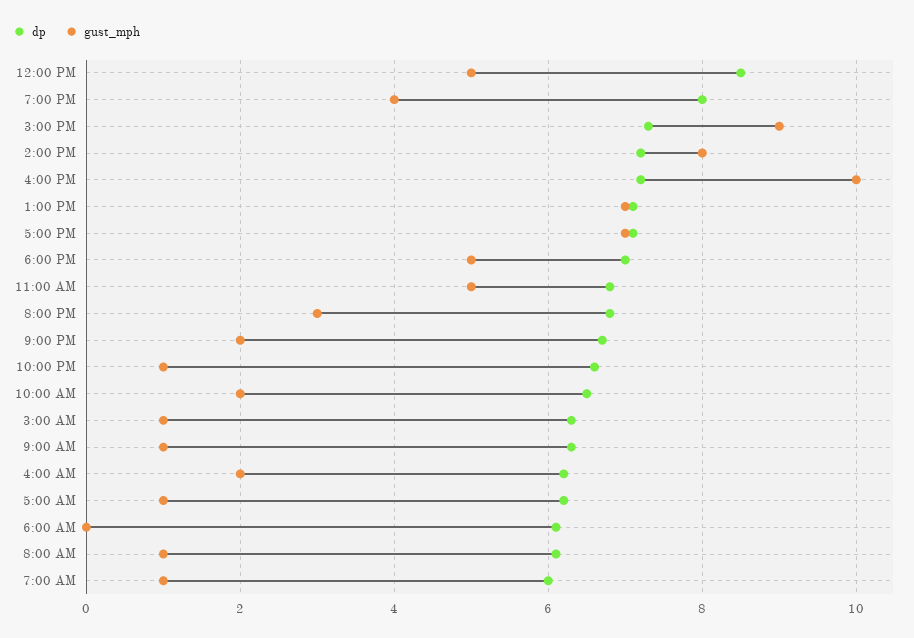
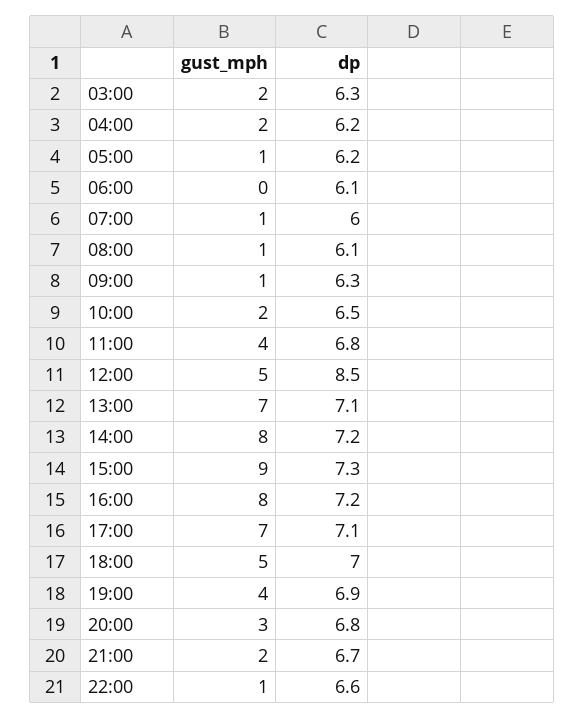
dp, 7:00 PM: 8 -> 6.9
gust_mph, 4:00 PM: 10 -> 8
gust_mph, 11:00 AM: 5 -> 4
gust_mph, 3:00 AM: 1 -> 2

